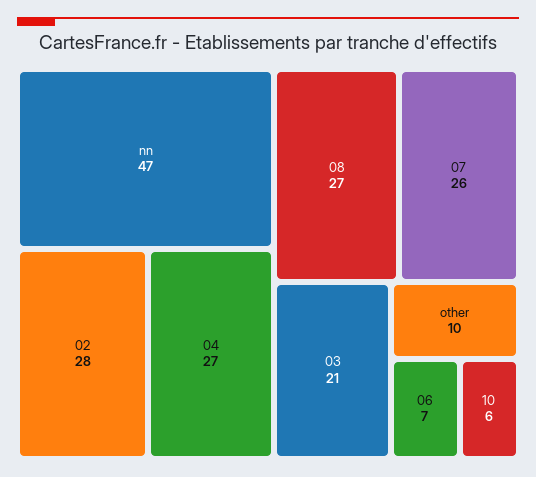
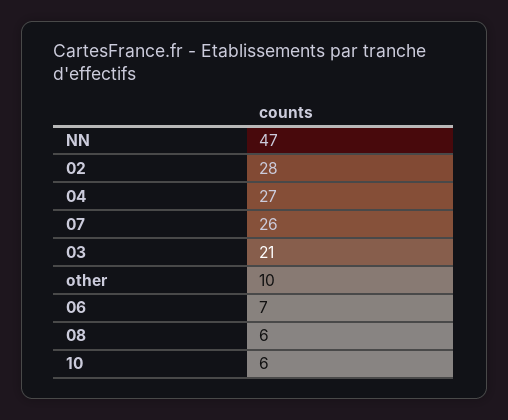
08: 27 -> 6

